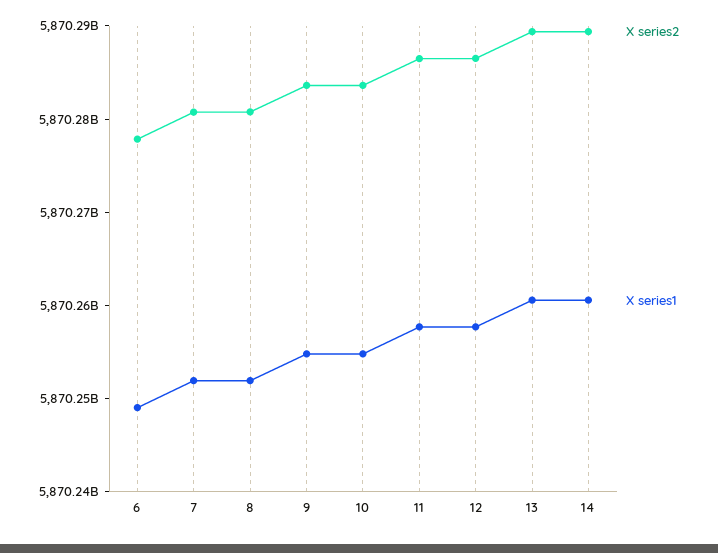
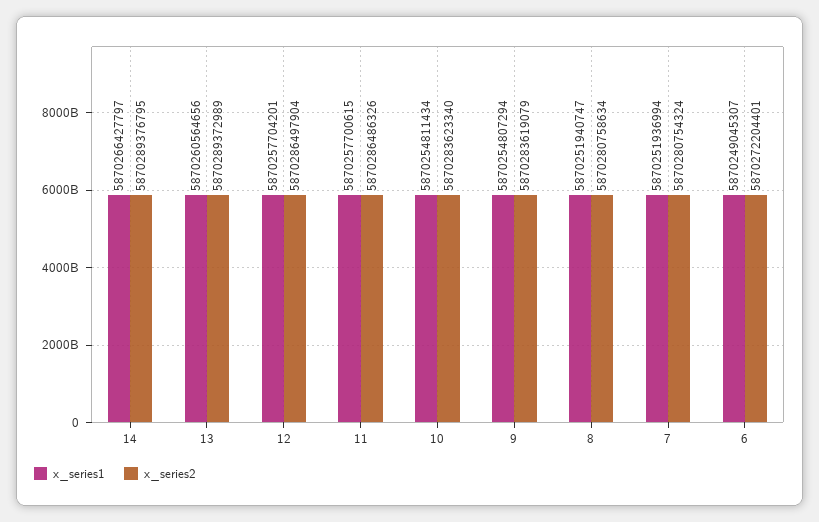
X series2, 6: 5870278000000 -> 5870272204401
X series1, 14: 5870260000000 -> 5870266427797

